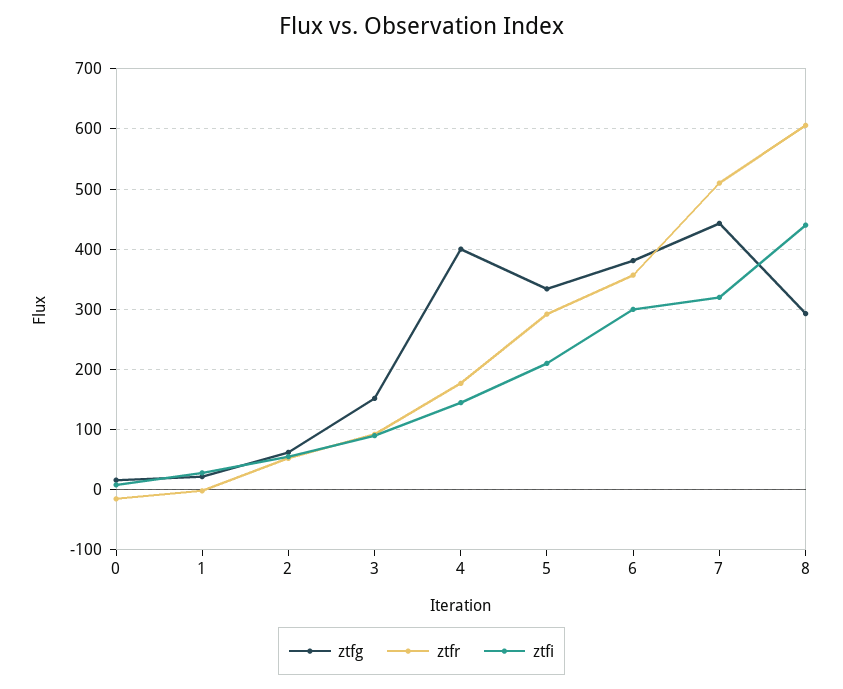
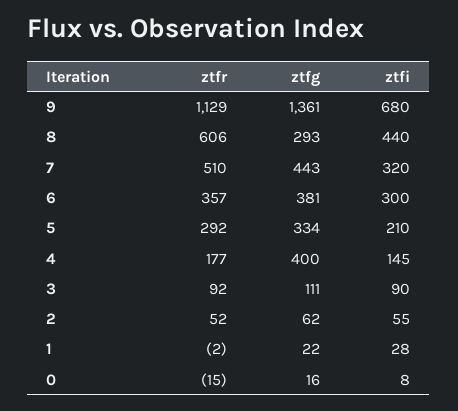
ztfg, 3: 150 -> 111
ztfr, 9: none -> 1129
ztfg, 9: none -> 1361
ztfi, 9: none -> 680

